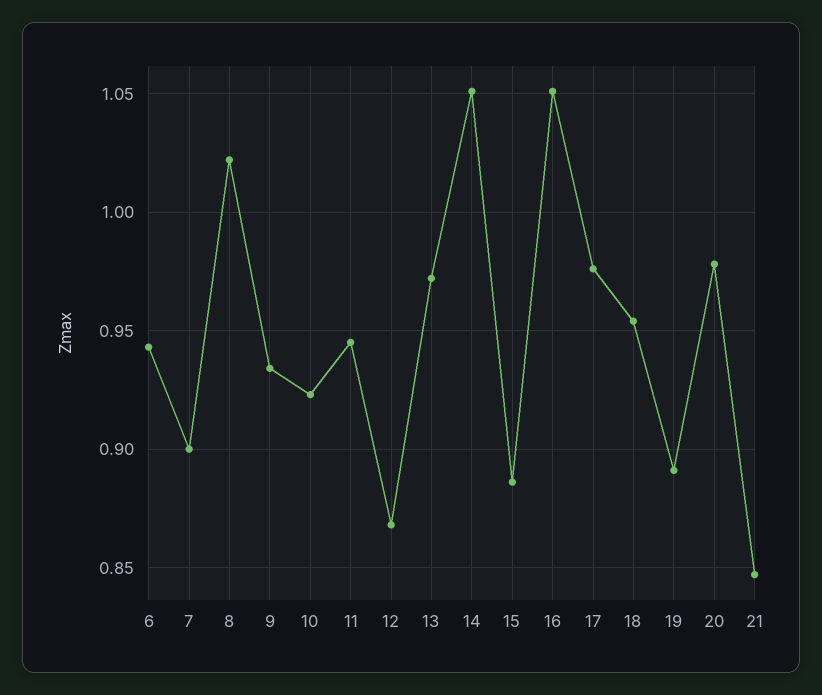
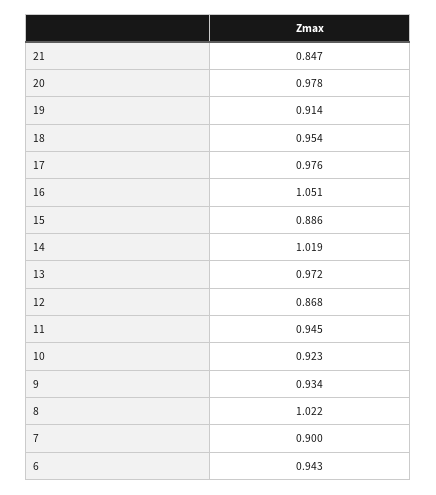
14: 1.05 -> 1.019
19: 0.89 -> 0.914

